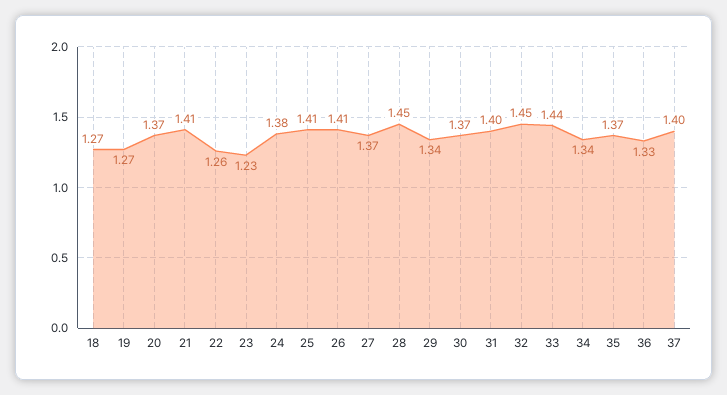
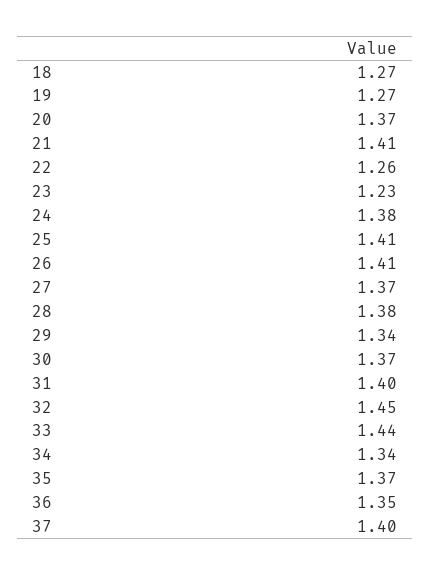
28: 1.45 -> 1.38
36: 1.33 -> 1.35

